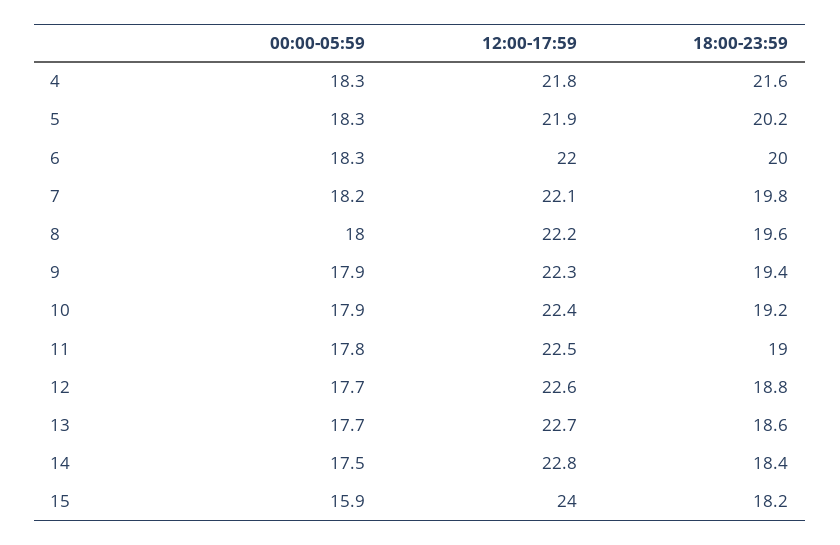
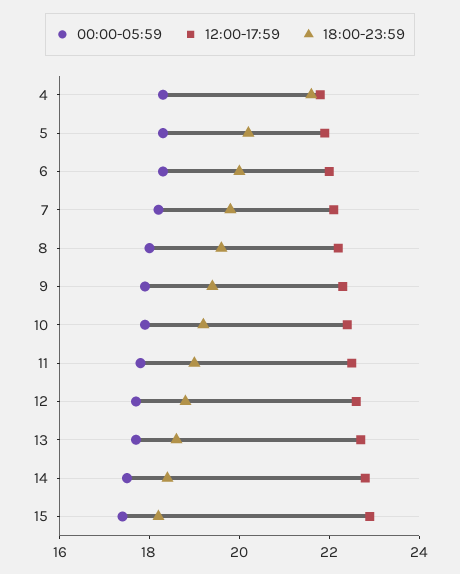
00:00-05:59, 15: 15.9 -> 17.5
12:00-17:59, 15: 24 -> 23

